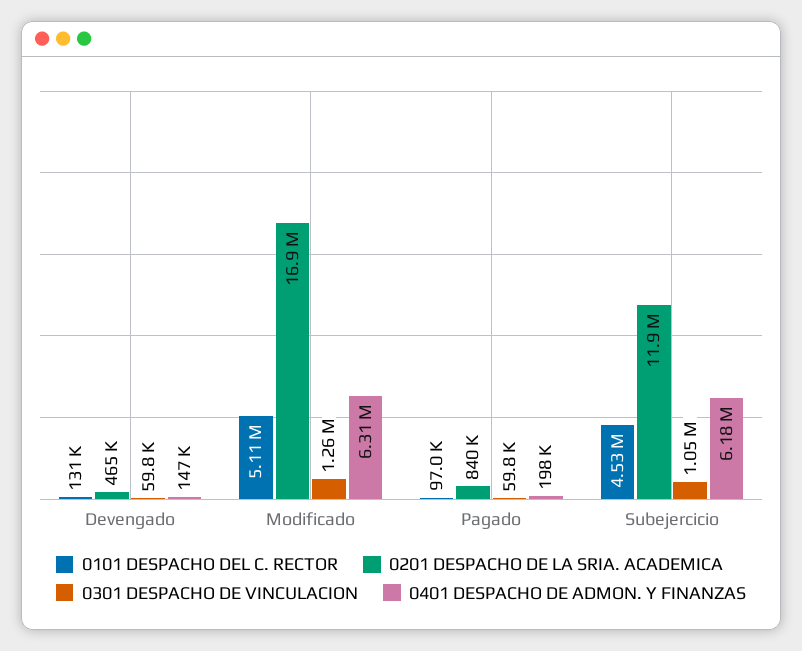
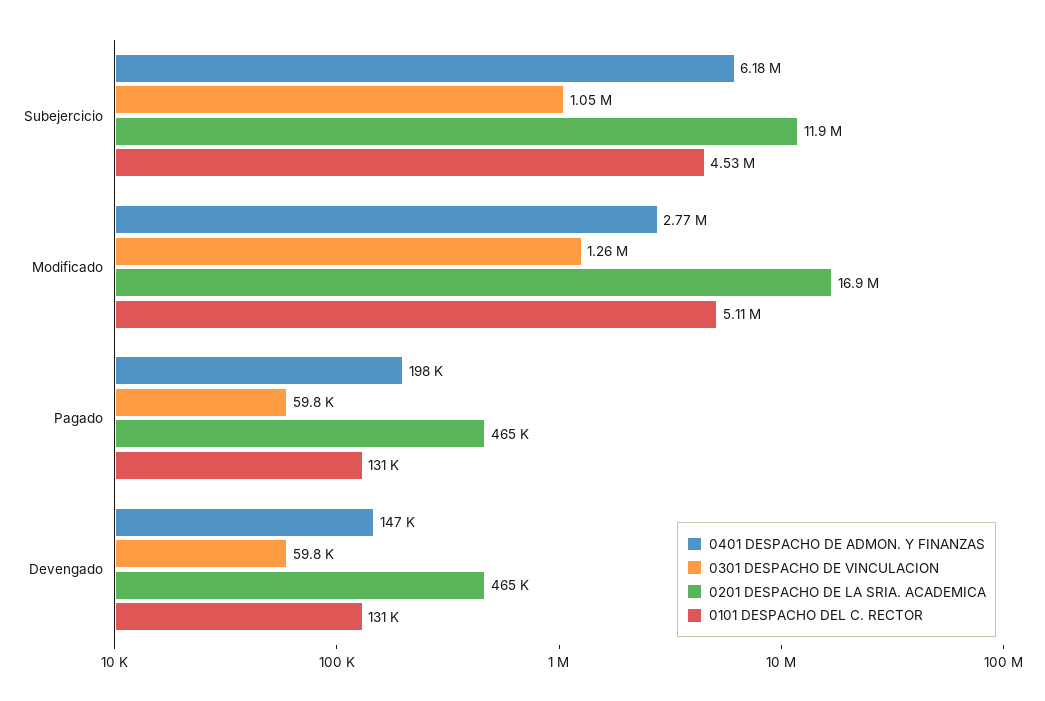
0401 DESPACHO DE ADMON. Y FINANZAS, Modificado: 6310000 -> 2770000
0101 DESPACHO DEL C. RECTOR, Pagado: 97000 -> 131000
0201 DESPACHO DE LA SRIA. ACADEMICA, Pagado: 840000 -> 465000

